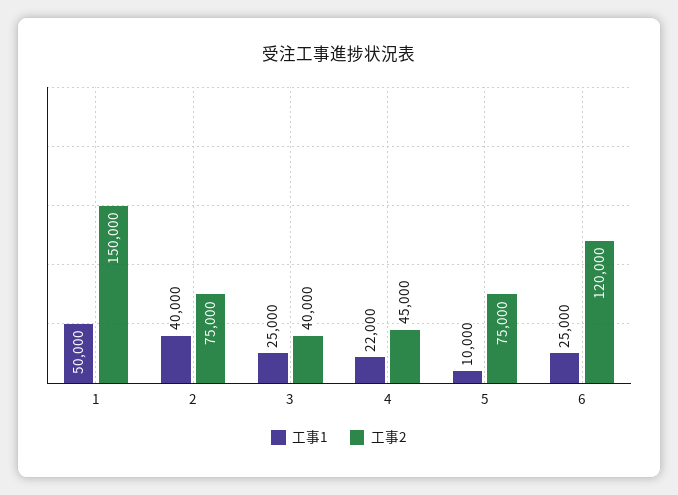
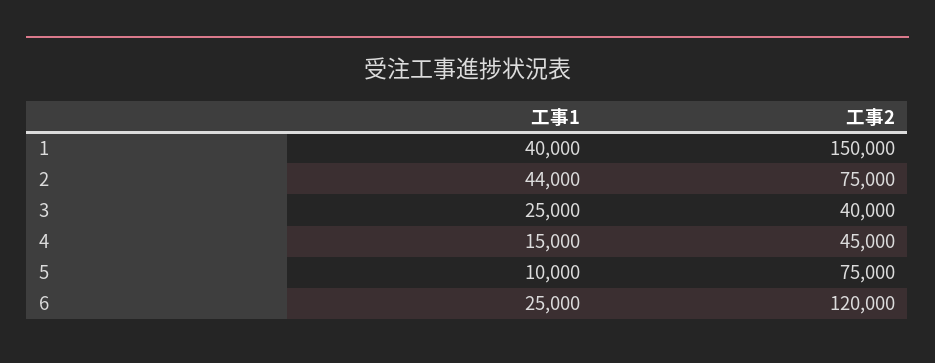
工事1, 1: 50000 -> 40000
工事1, 2: 40000 -> 44000
工事1, 4: 22000 -> 15000

